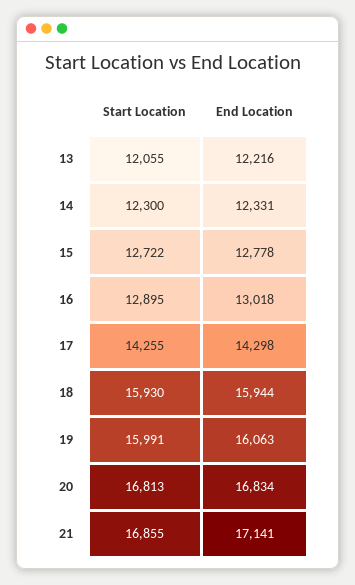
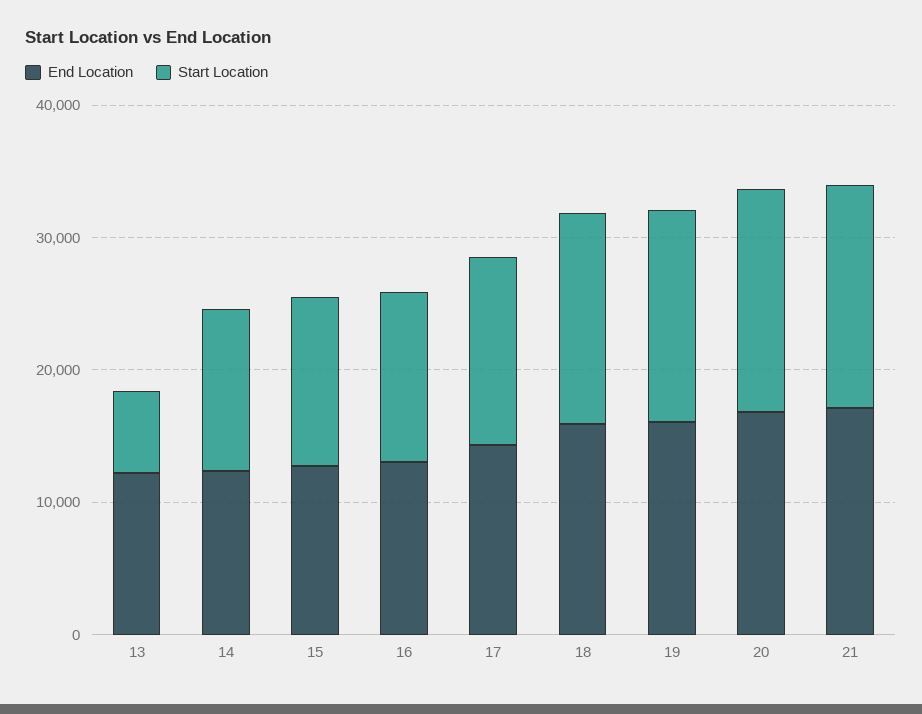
Start Location, 13: 12055 -> 6000

